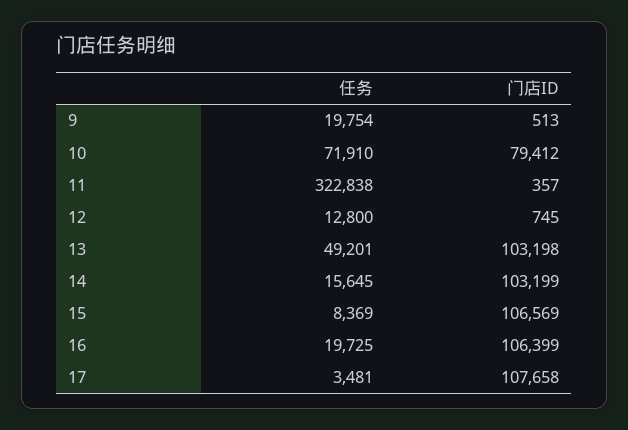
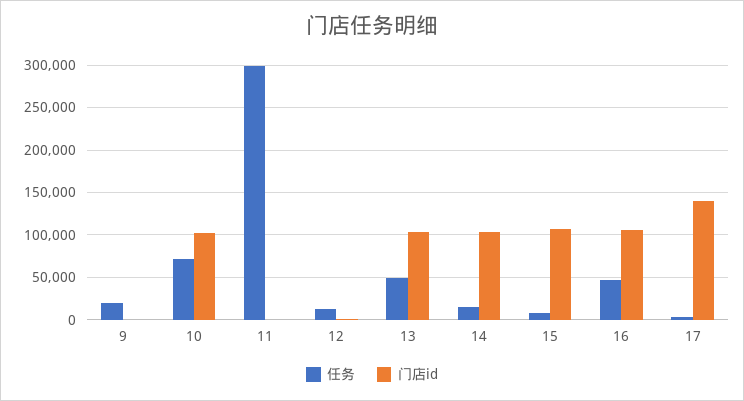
门店ID, 10: 79412 -> 100000
任务, 11: 322838 -> 300000
任务, 16: 19725 -> 50000
门店ID, 17: 107658 -> 140000

